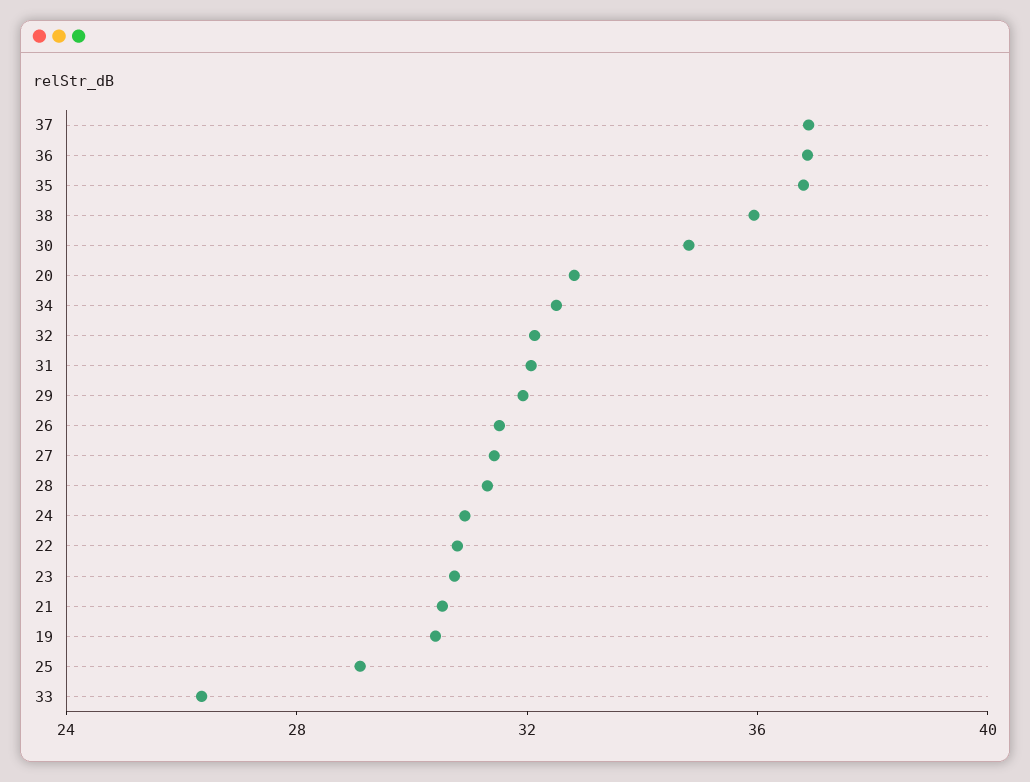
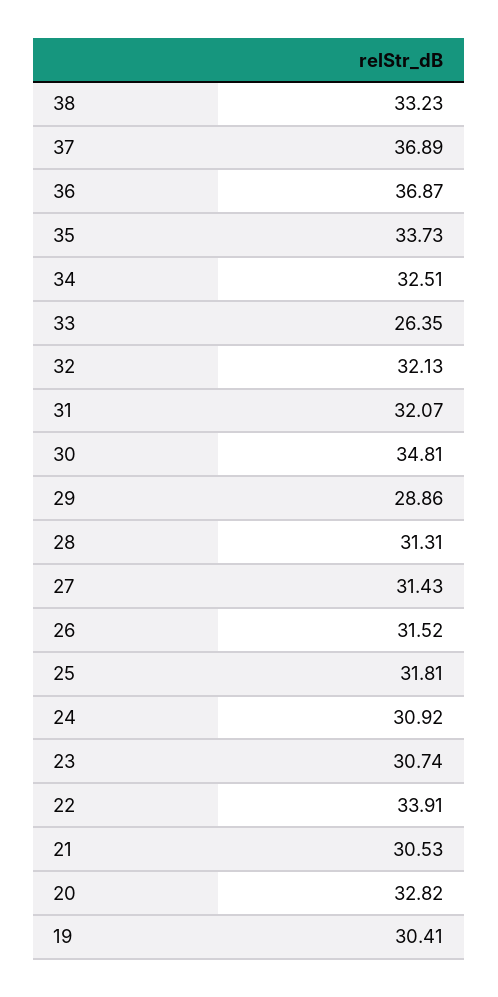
35: 37 -> 33.73
38: 36 -> 33.23
29: 32 -> 28.86
22: 31 -> 33.91
25: 29 -> 31.81

